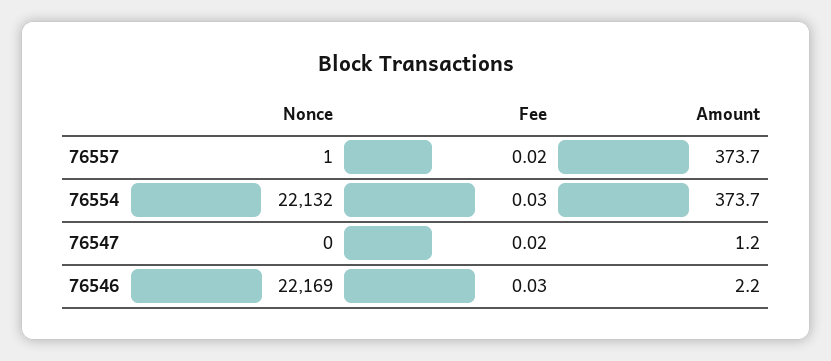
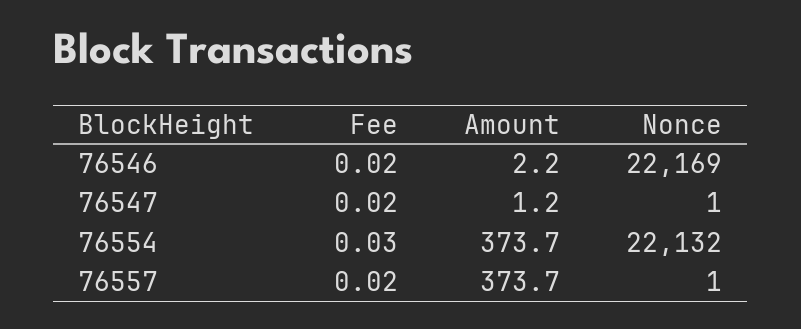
Nonce, 76547: 0 -> 1
Fee, 76546: 0.03 -> 0.02

